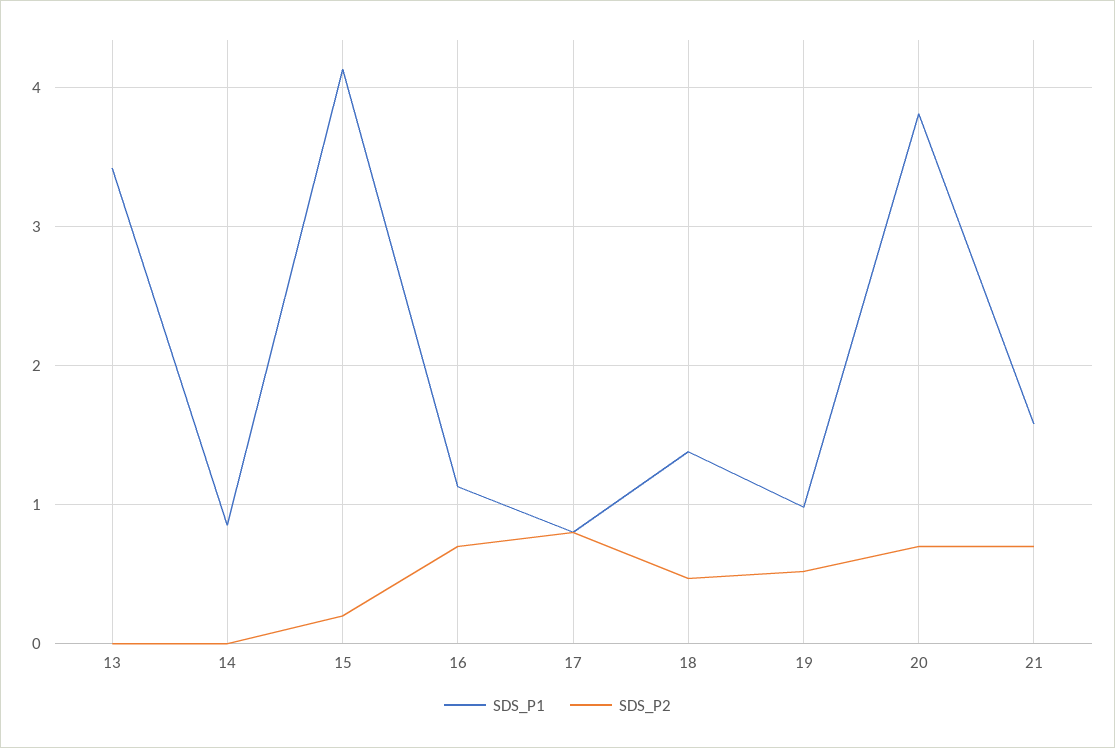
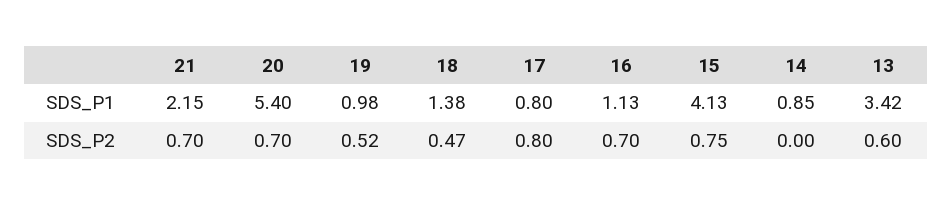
SDS_P2, 13: 0 -> 0.6
SDS_P2, 15: 0.2 -> 0.75
SDS_P1, 20: 3.8 -> 5.4
SDS_P1, 21: 1.6 -> 2.15

